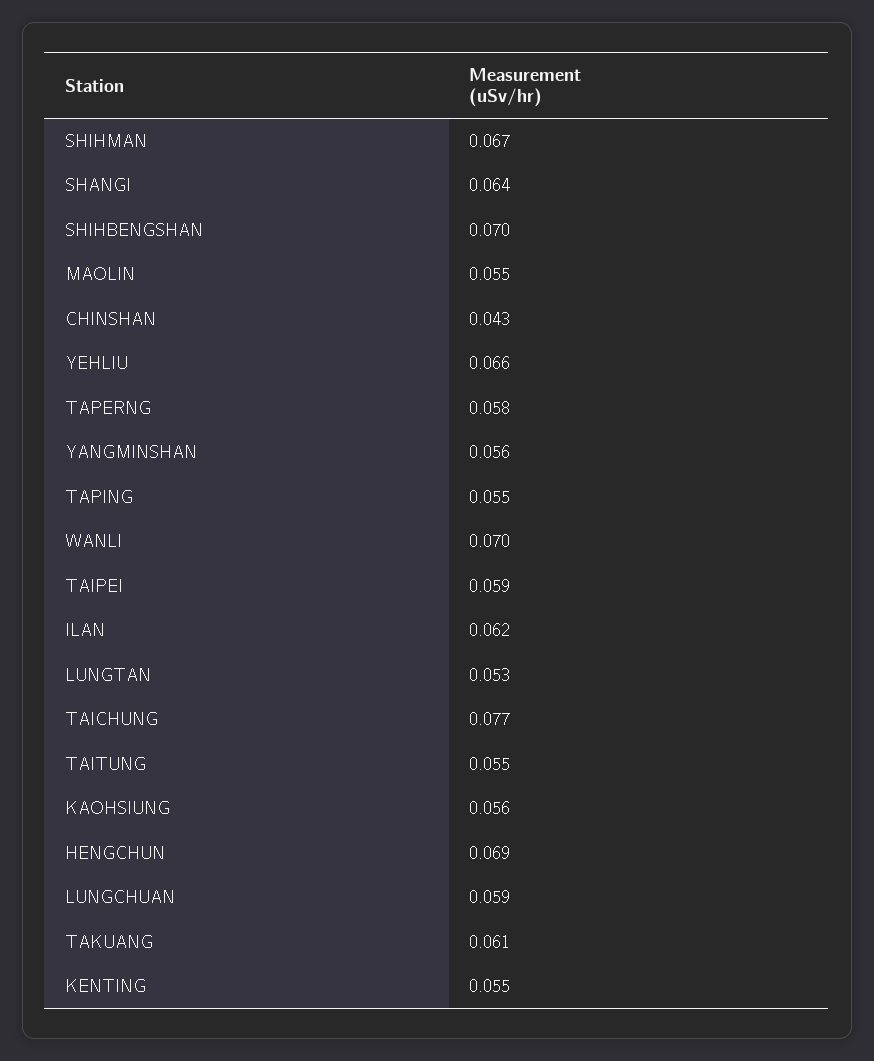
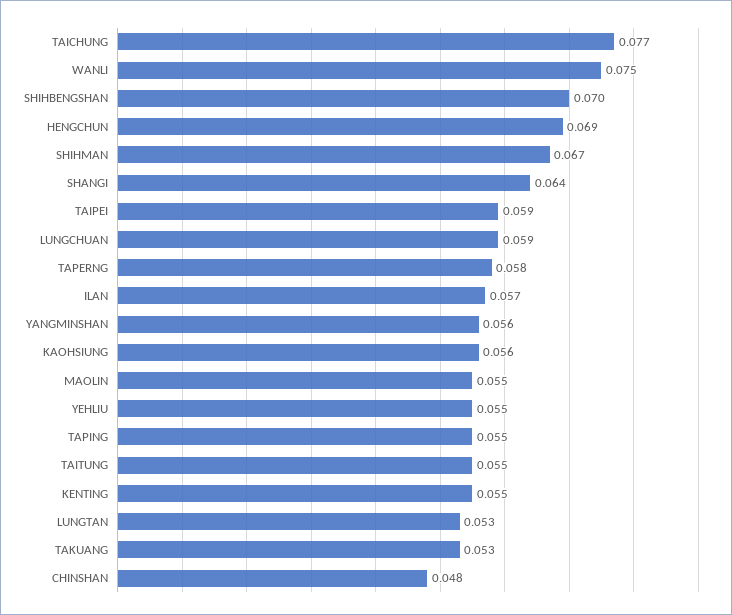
CHINSHAN: 0.043 -> 0.048
YEHLIU: 0.066 -> 0.055
WANLI: 0.07 -> 0.075
ILAN: 0.062 -> 0.057
TAKUANG: 0.061 -> 0.053

